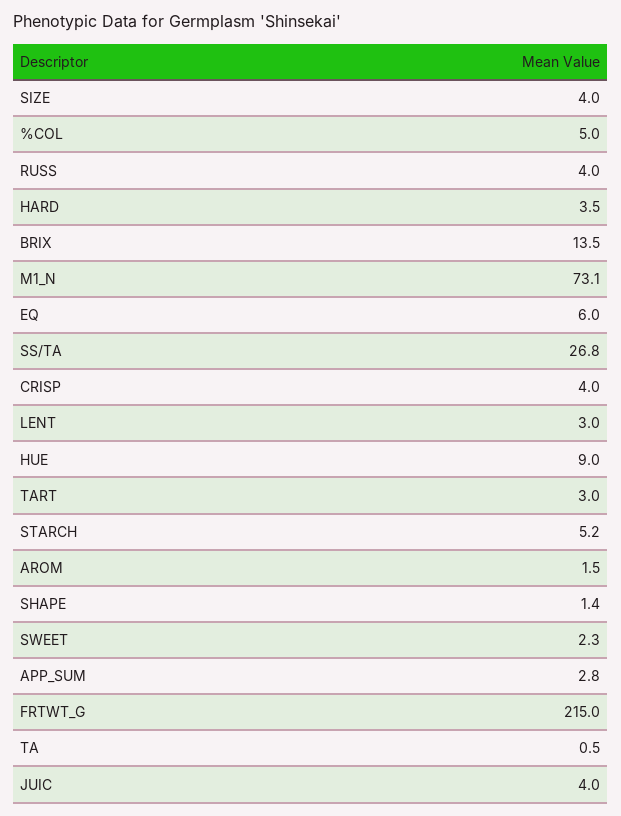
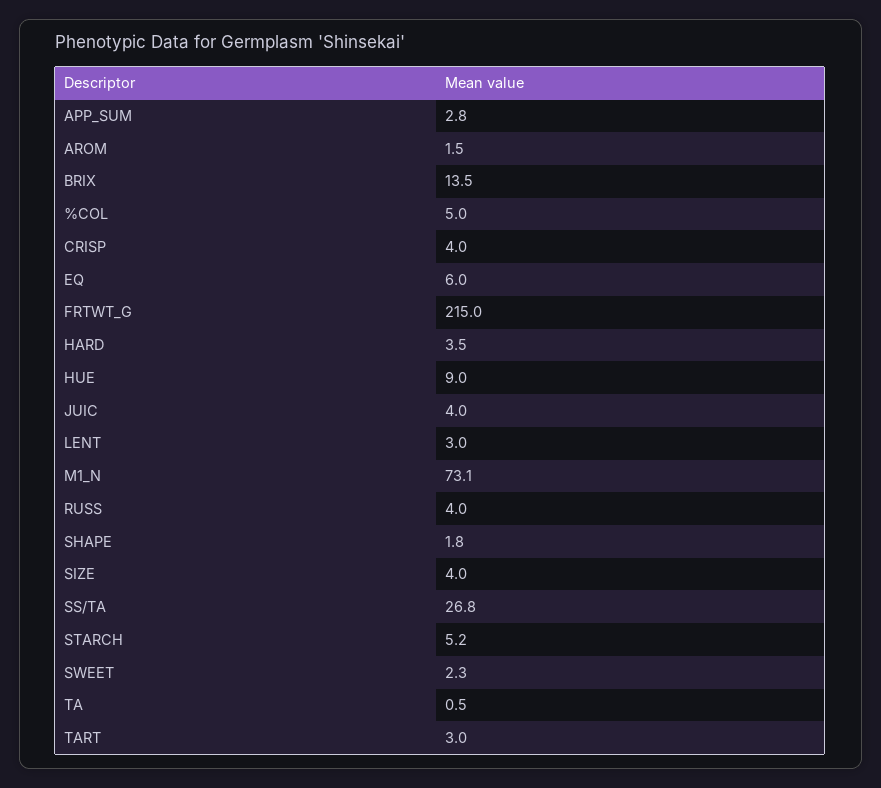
SHAPE: 1.4 -> 1.8

